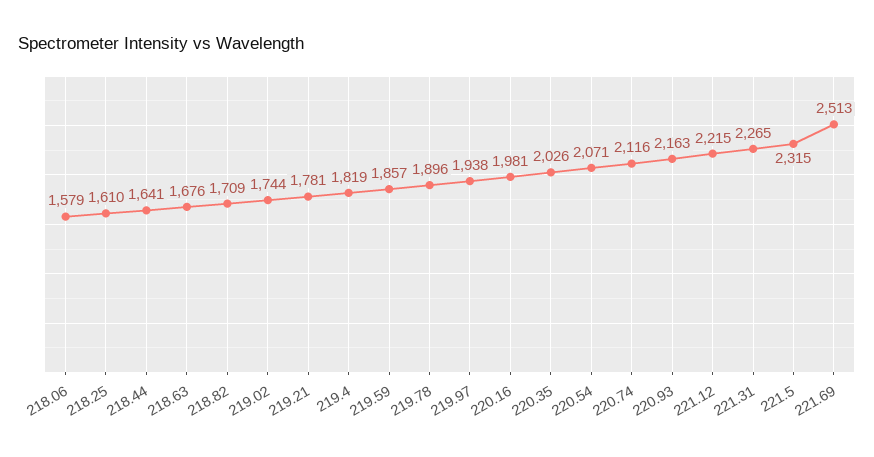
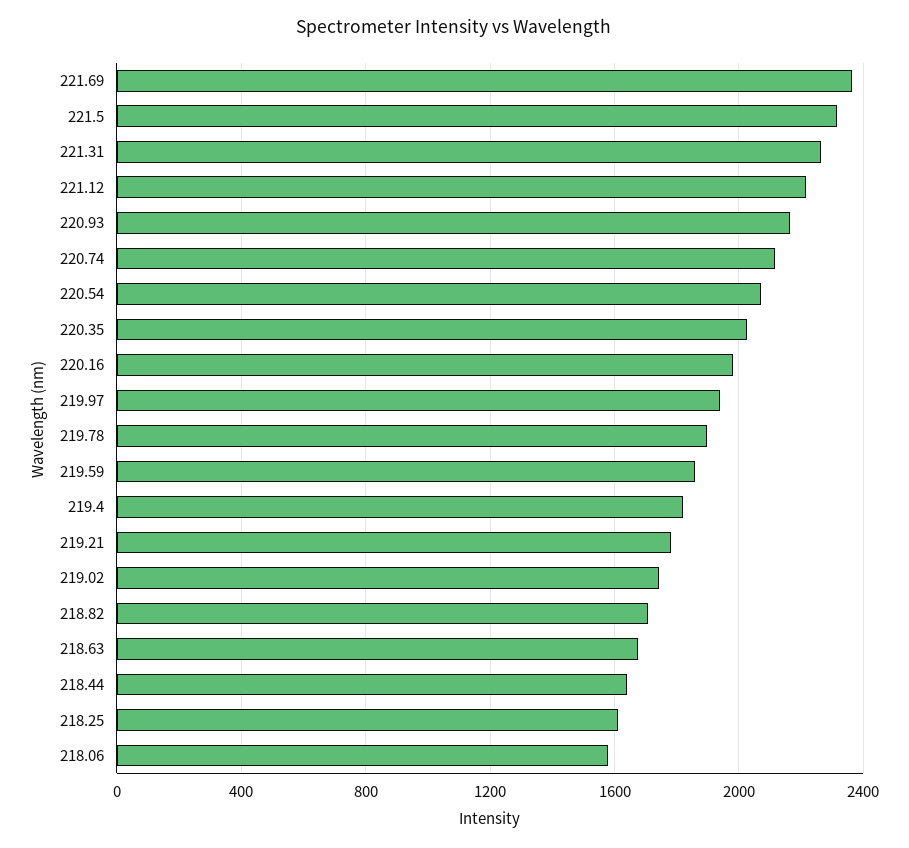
221.69: 2513 -> 2350

